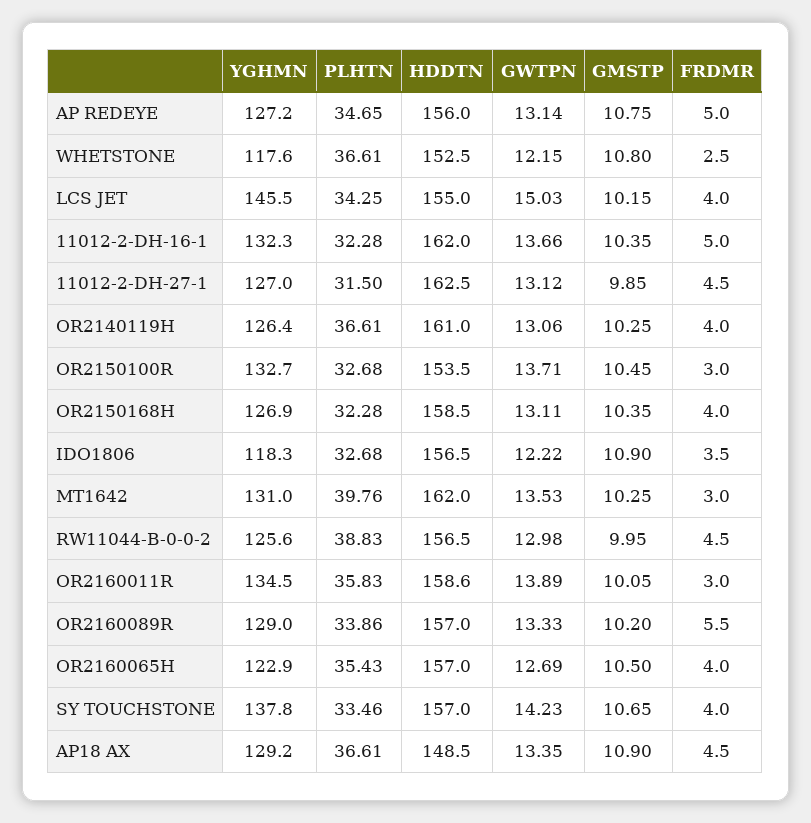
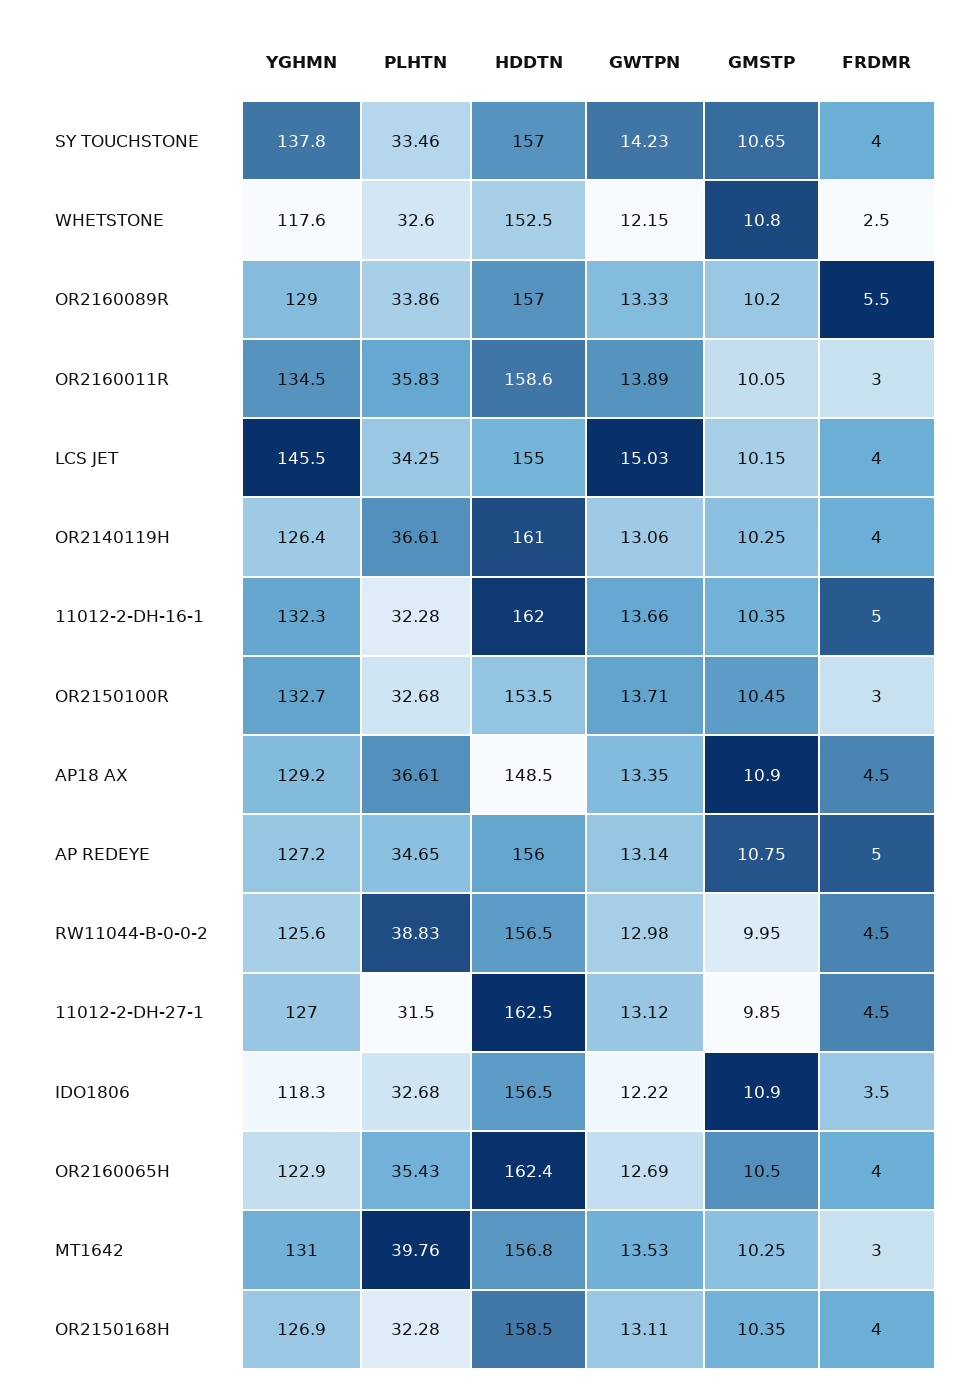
PLHTN, WHETSTONE: 36.61 -> 32.6
HDDTN, MT1642: 162 -> 156.8
HDDTN, OR2160065H: 157 -> 162.4

